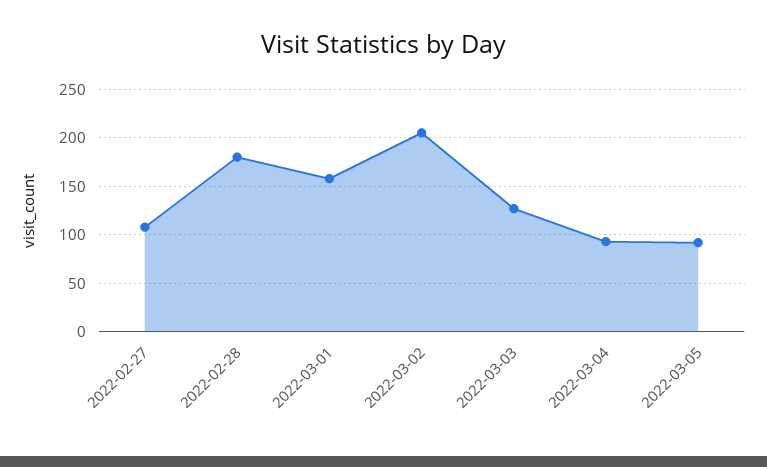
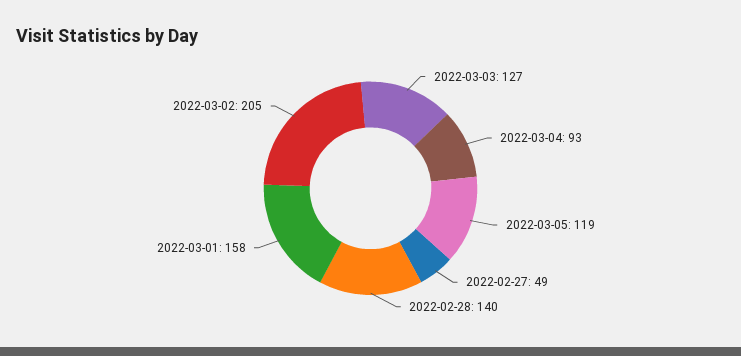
2022-02-27: 110 -> 49
2022-02-28: 180 -> 140
2022-03-05: 90 -> 119

